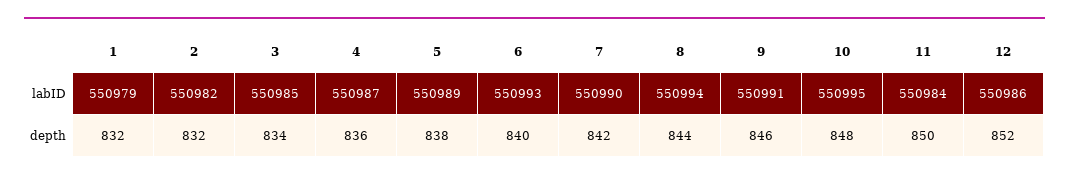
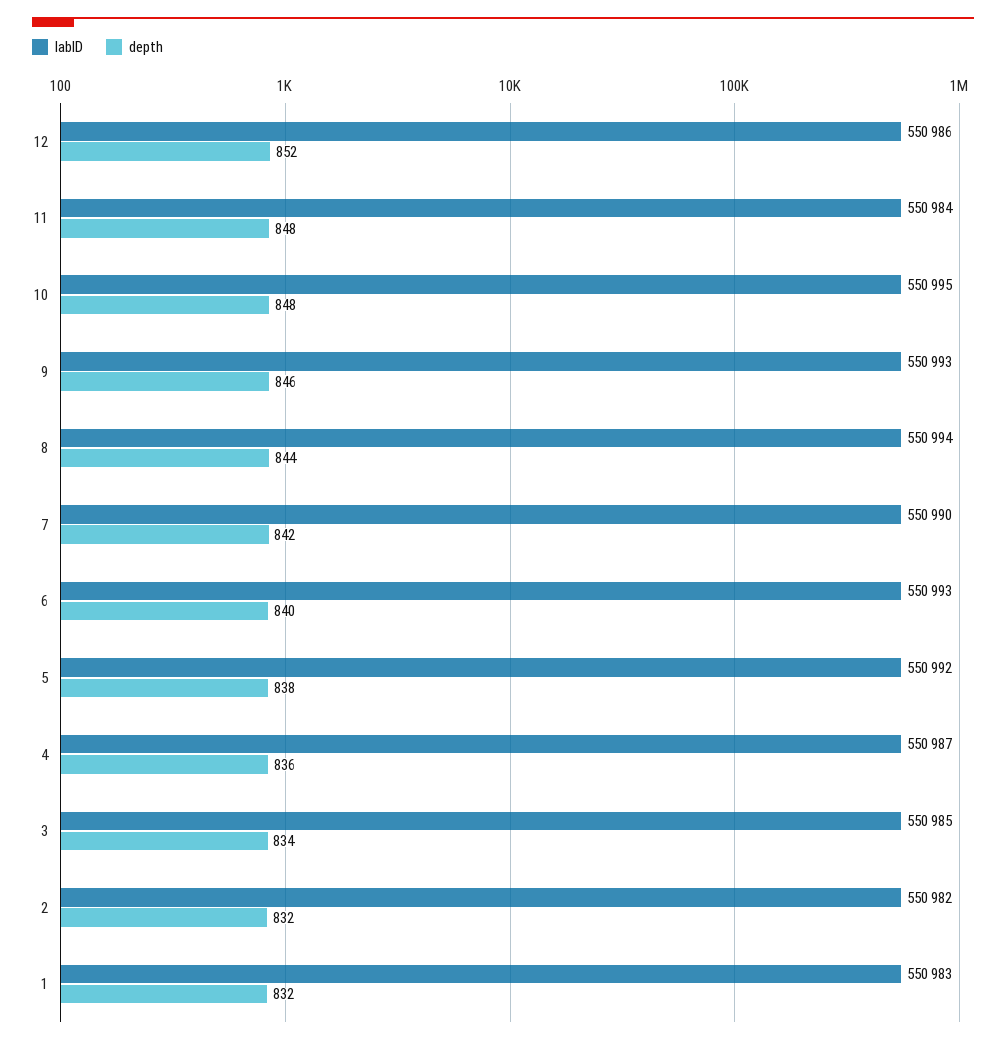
labID, 1: 550979 -> 550983
labID, 5: 550989 -> 550992
labID, 9: 550991 -> 550993
depth, 11: 850 -> 848

